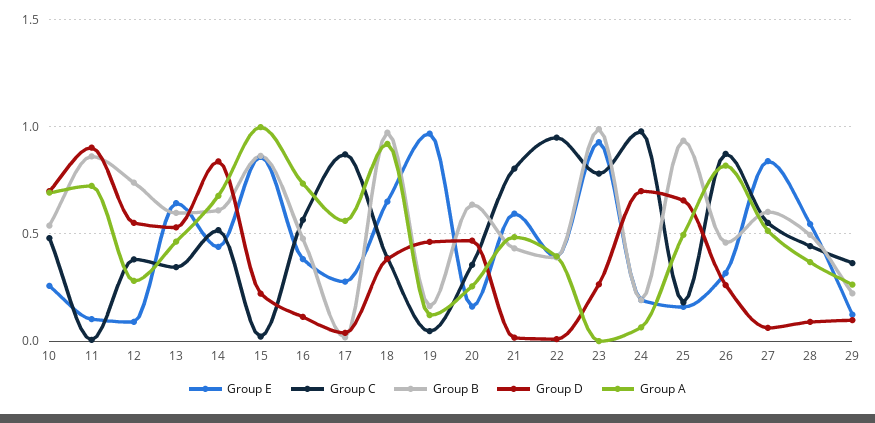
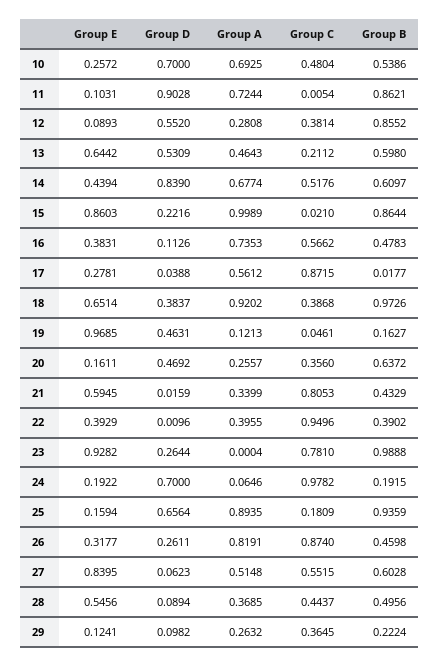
Group B, 12: 0.75 -> 0.8552
Group C, 13: 0.35 -> 0.2112
Group A, 21: 0.5 -> 0.3399
Group A, 25: 0.5 -> 0.8935

